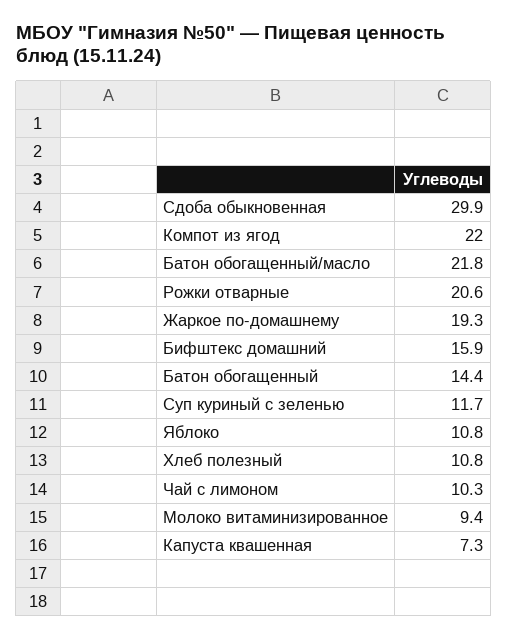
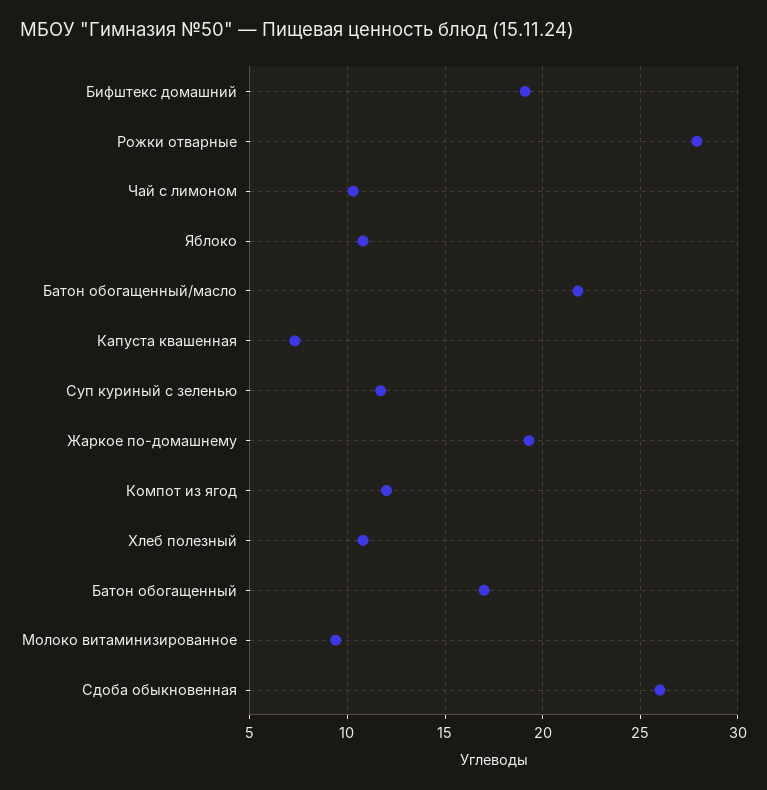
Сдоба обыкновенная: 29.9 -> 26
Компот из ягод: 22 -> 12
Рожки отварные: 20.6 -> 28
Бифштекс домашний: 15.9 -> 19
Батон обогащенный: 14.4 -> 17

